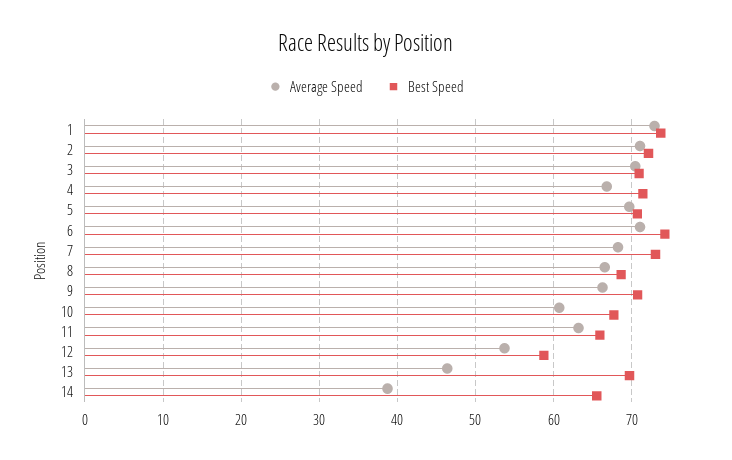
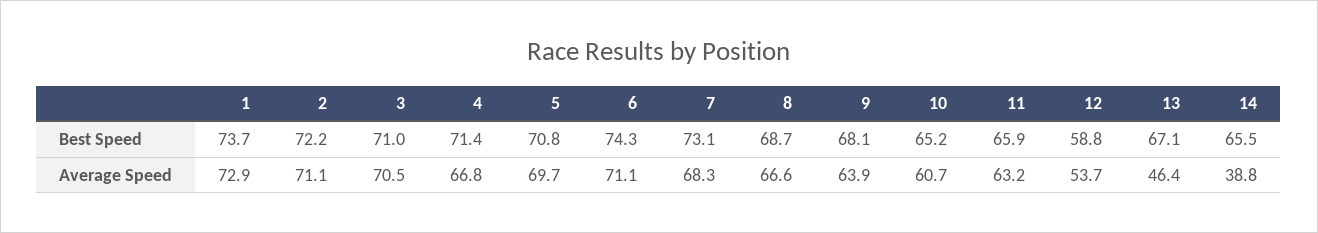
Average Speed, 9: 66 -> 63.9
Best Speed, 9: 71 -> 68.1
Best Speed, 10: 68 -> 65.2
Best Speed, 13: 70 -> 67.1

